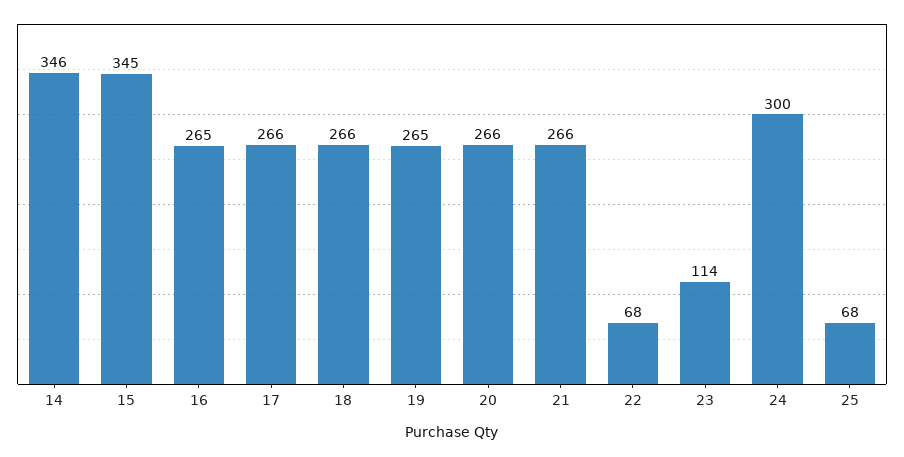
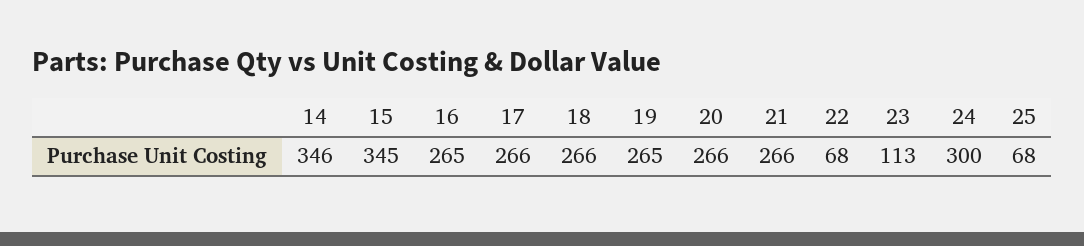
23: 114 -> 113

